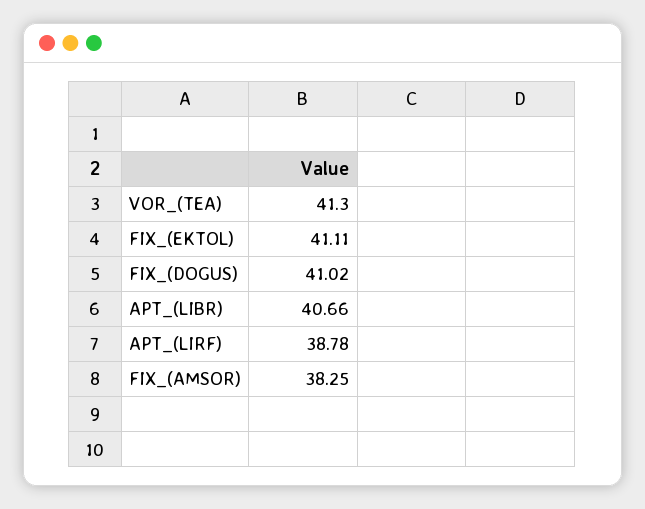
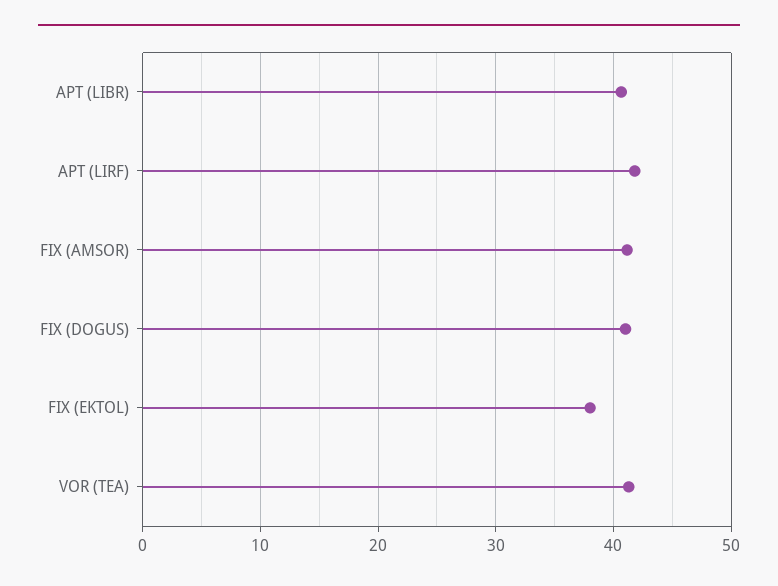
FIX_(EKTOL): 41.11 -> 38
APT_(LIRF): 38.78 -> 42
FIX_(AMSOR): 38.25 -> 41

